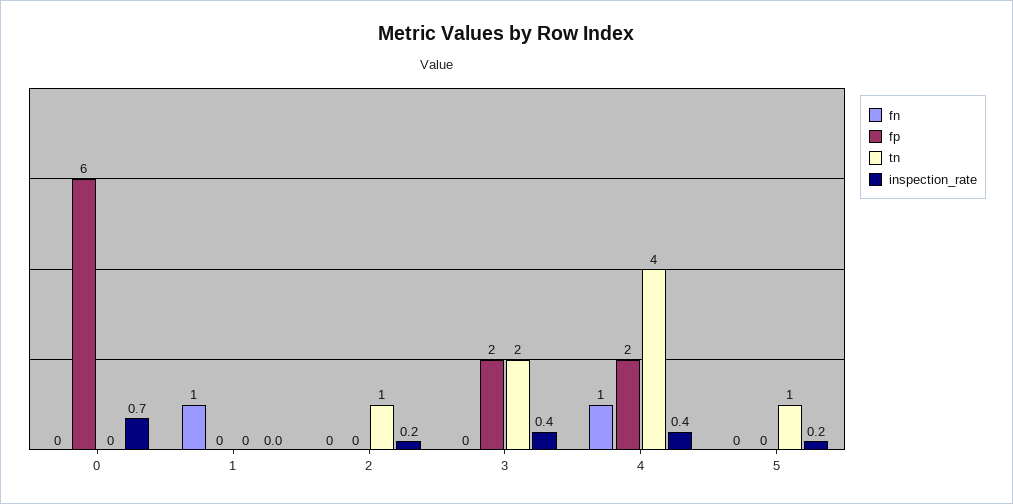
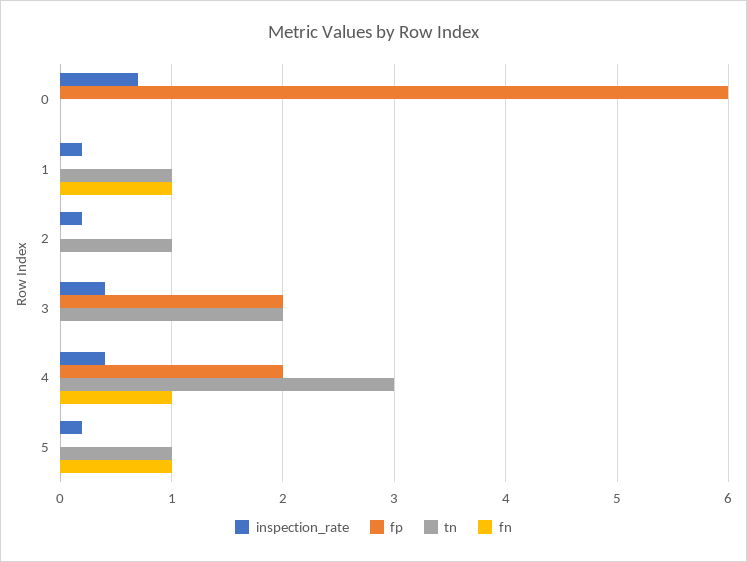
tn, 1: 0 -> 1
inspection_rate, 1: 0 -> 0.2
tn, 4: 4 -> 3
fn, 5: 0 -> 1

